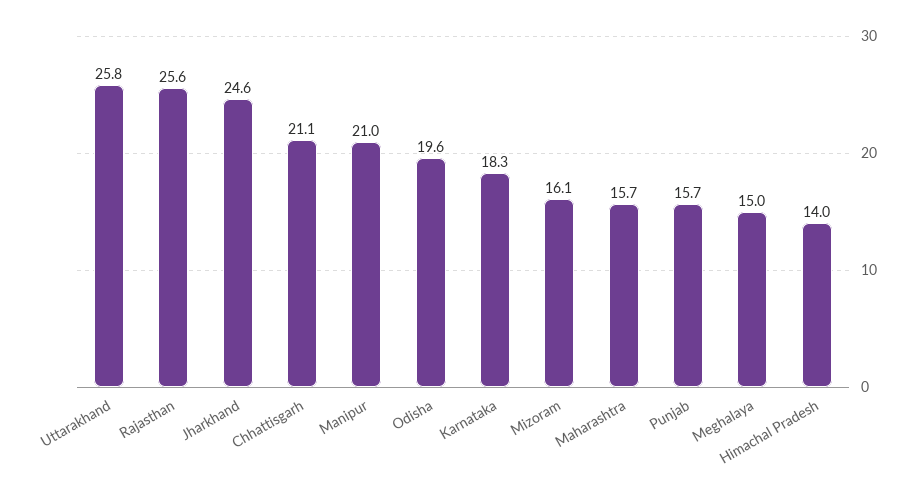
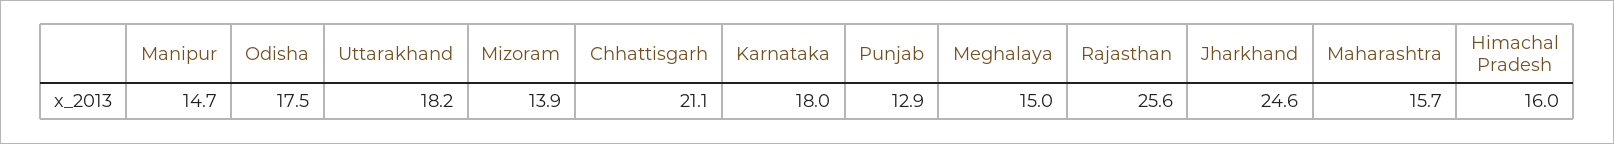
Uttarakhand: 25.8 -> 18.2
Manipur: 21 -> 14.7
Odisha: 19.6 -> 17.5
Karnataka: 18.3 -> 18
Mizoram: 16.1 -> 13.9
Punjab: 15.7 -> 12.9
Himachal Pradesh: 14 -> 16

